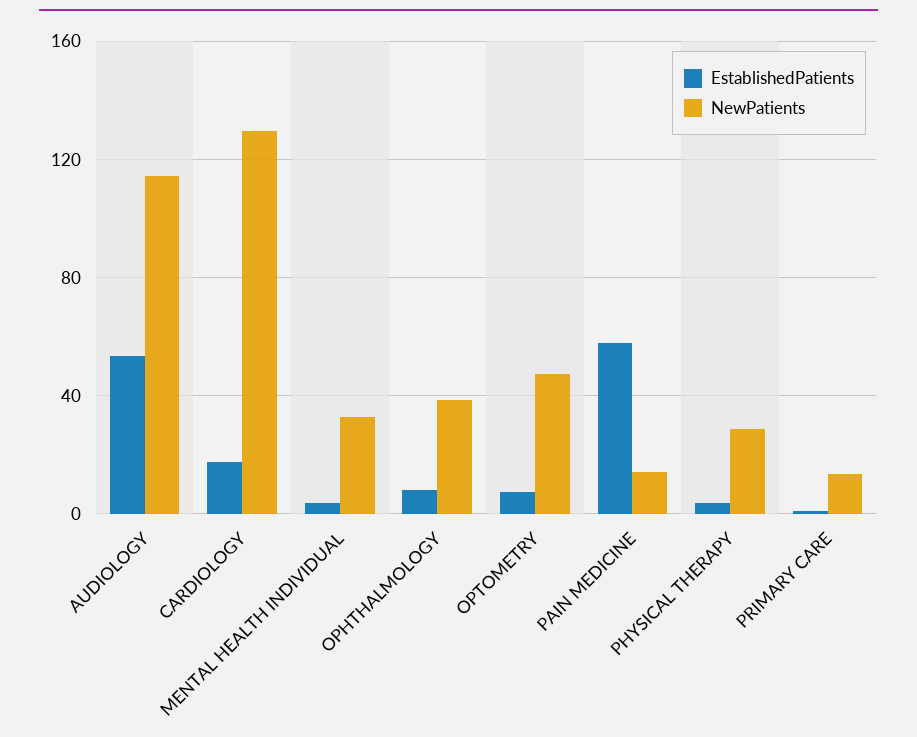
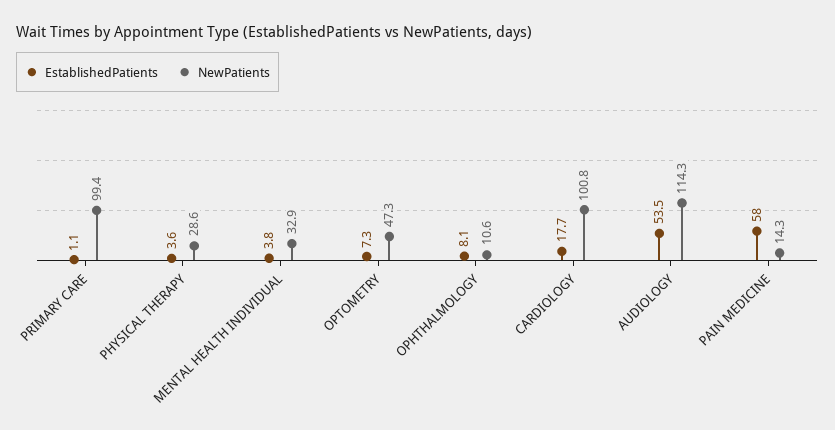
NewPatients, CARDIOLOGY: 130 -> 100.8
NewPatients, OPHTHALMOLOGY: 40 -> 10.6
NewPatients, PRIMARY CARE: 15 -> 99.4

